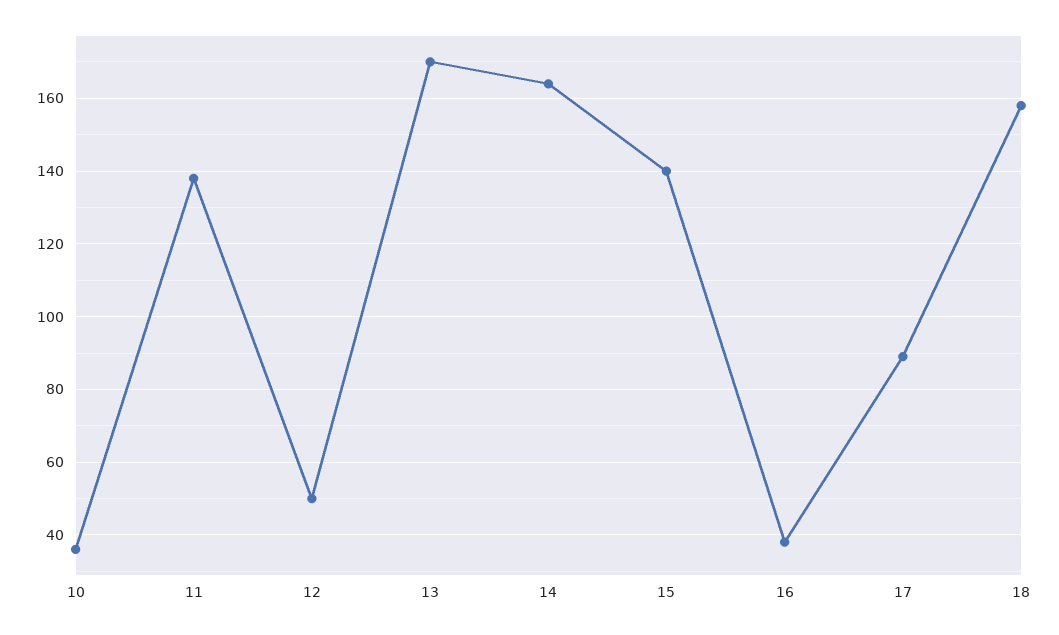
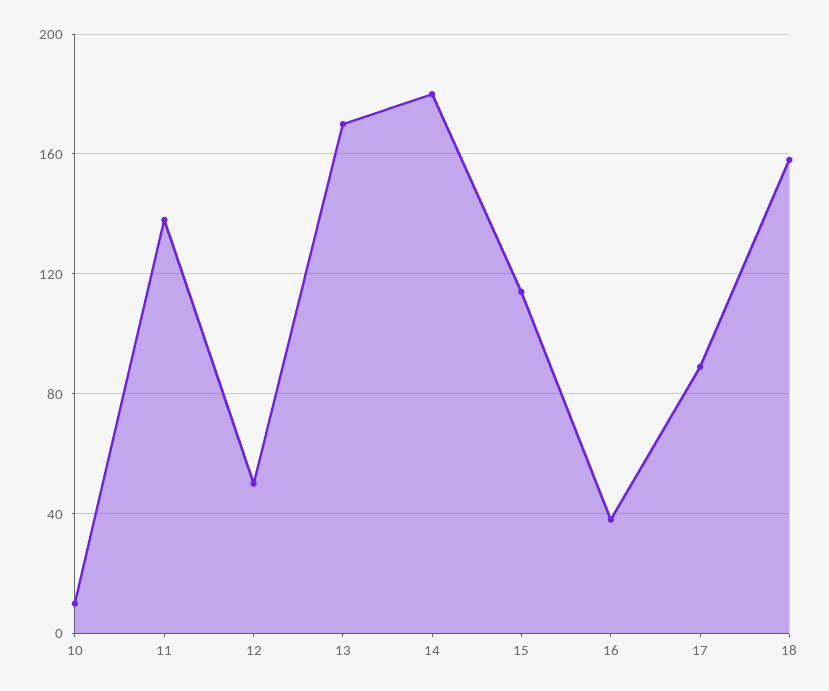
10: 35 -> 10
14: 165 -> 180
15: 140 -> 115

